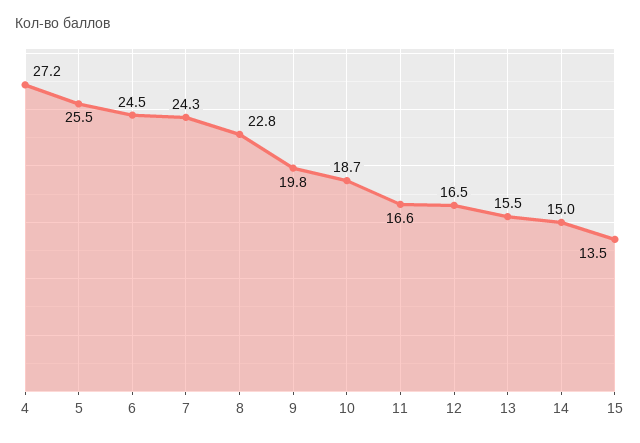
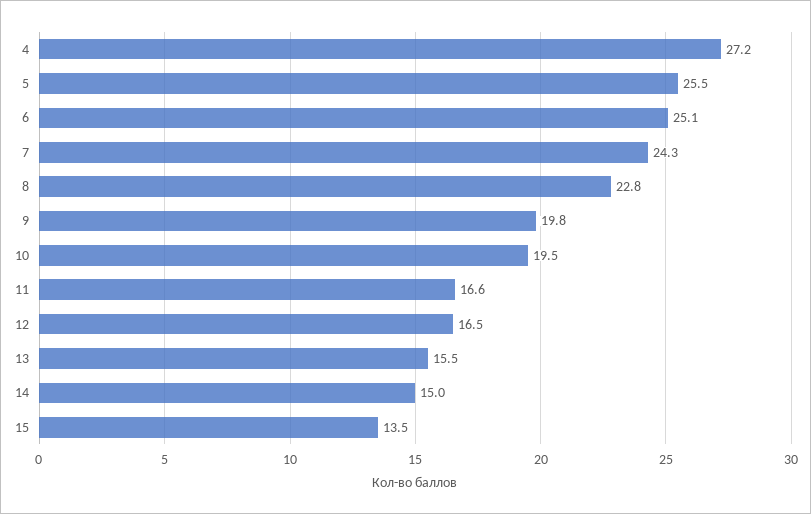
6: 24.5 -> 25.1
10: 18.7 -> 19.5

